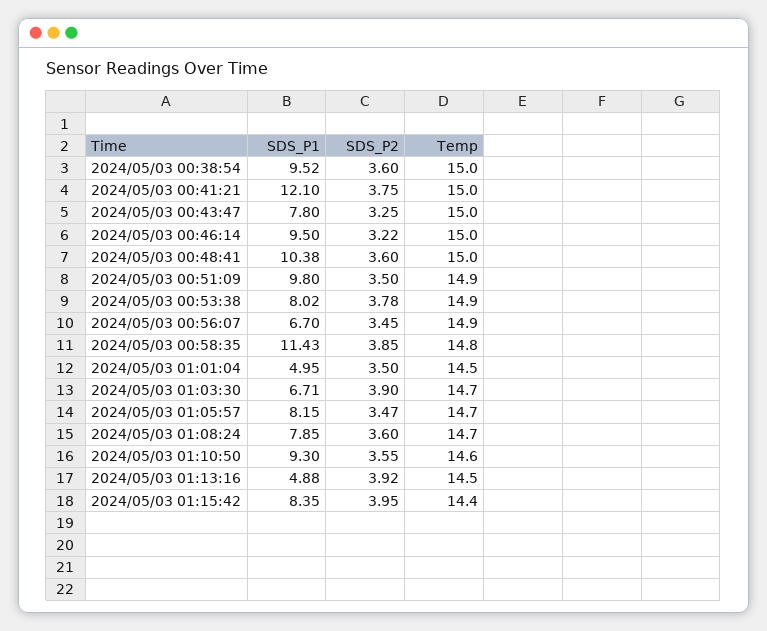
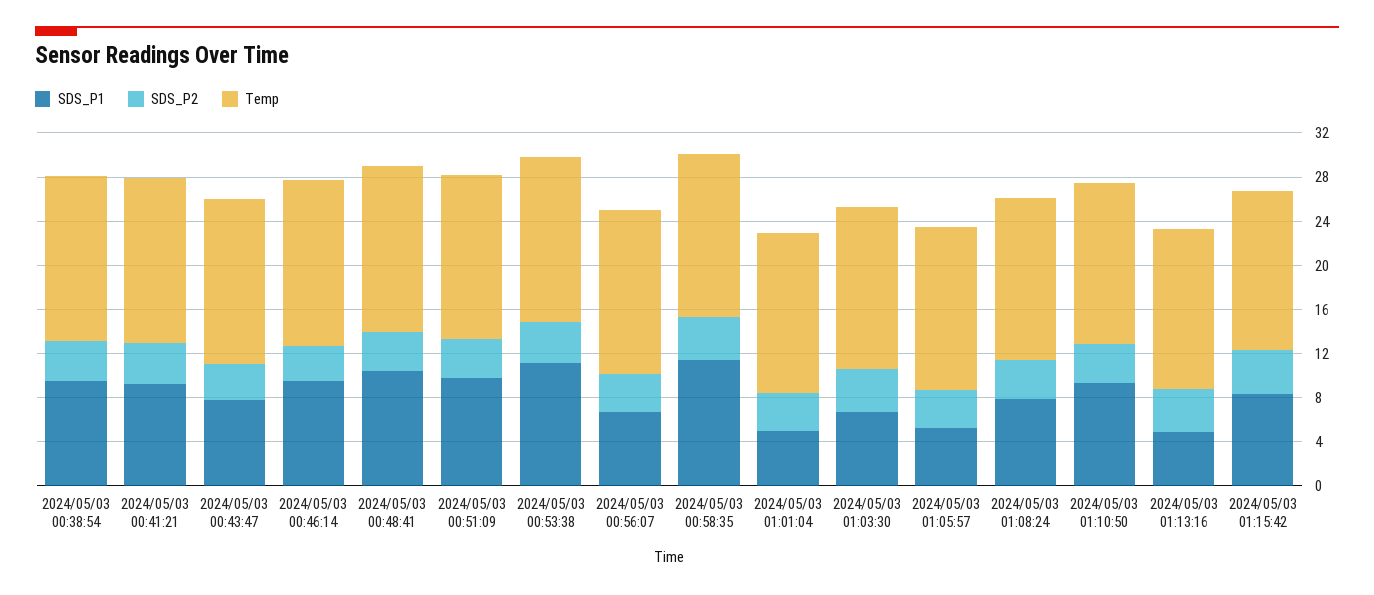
SDS_P1, 2024/05/03 00:41:21: 12.1 -> 9
SDS_P1, 2024/05/03 00:53:38: 8.02 -> 11
SDS_P1, 2024/05/03 01:05:57: 8.15 -> 5

